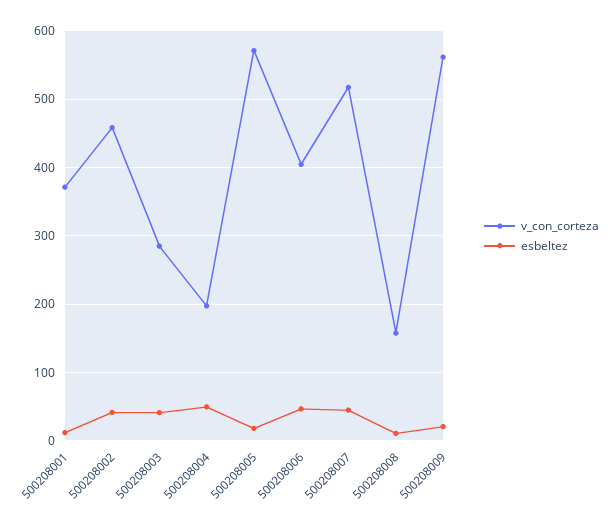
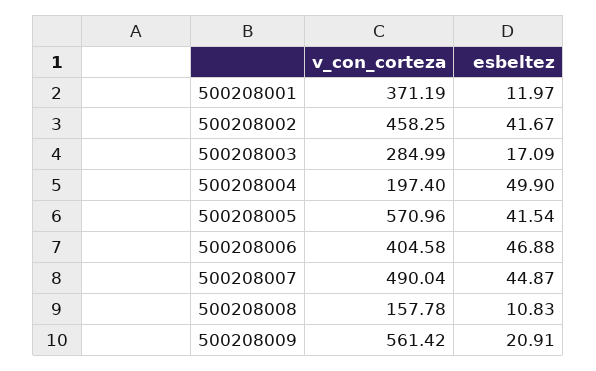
esbeltez, 500208003: 40 -> 17.09
esbeltez, 500208005: 20 -> 41.54
v_con_corteza, 500208007: 520 -> 490.04

